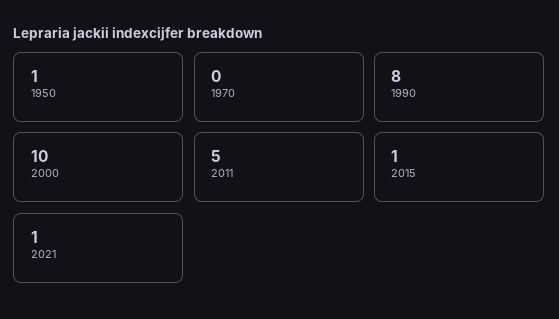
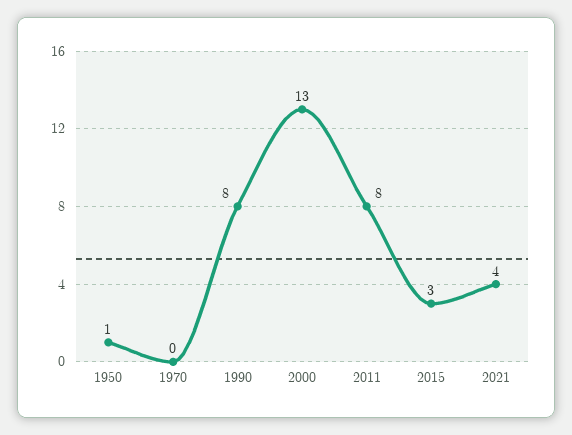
2000: 10 -> 13
2011: 5 -> 8
2015: 1 -> 3
2021: 1 -> 4

